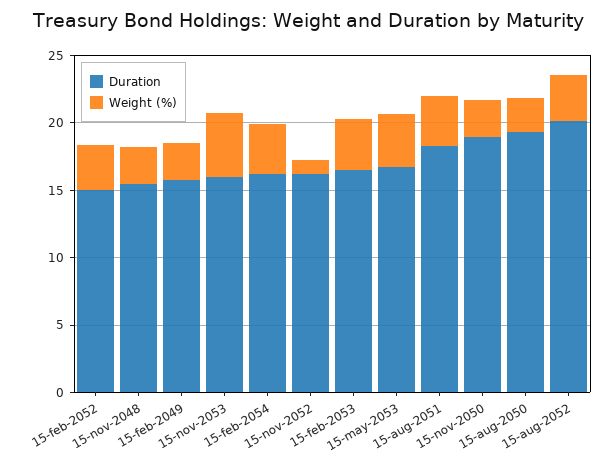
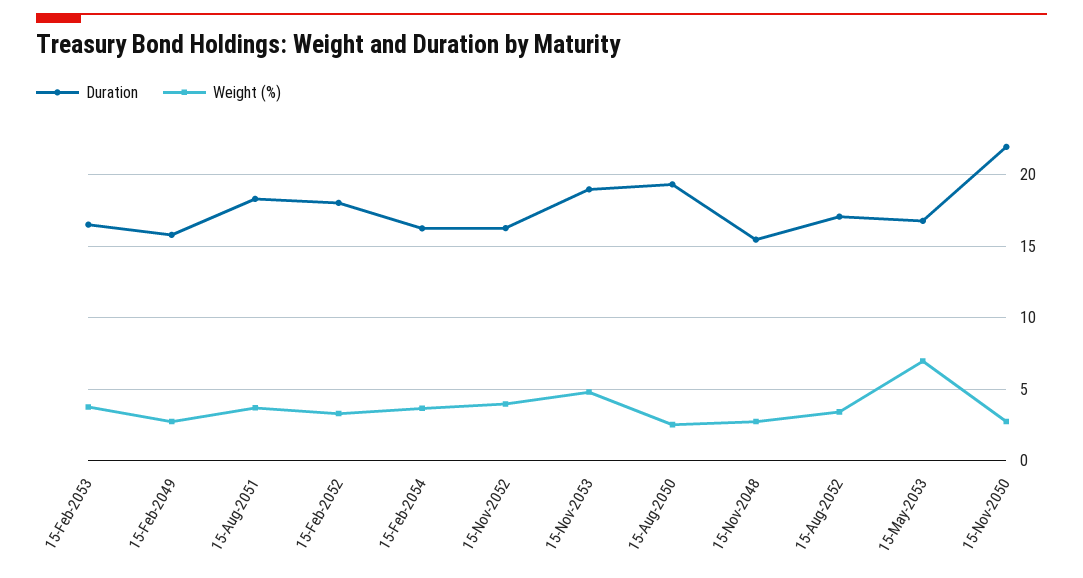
Duration, 15-feb-2052: 15 -> 18
Duration, 15-nov-2053: 16 -> 19
Weight (%), 15-nov-2052: 1 -> 4
Weight (%), 15-may-2053: 4 -> 7
Duration, 15-nov-2050: 19 -> 22
Duration, 15-aug-2052: 20 -> 17

